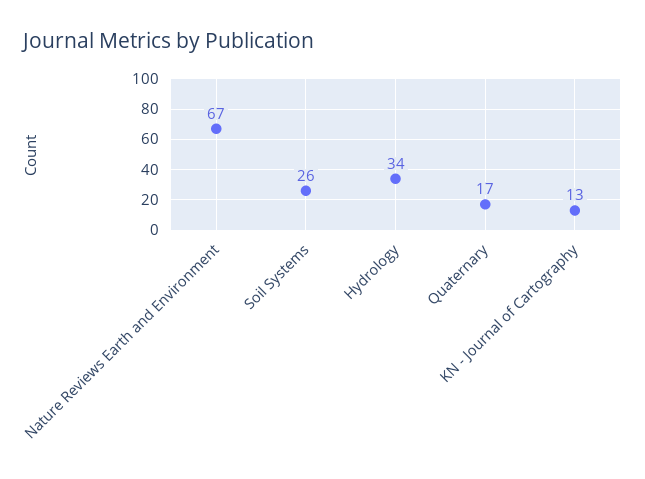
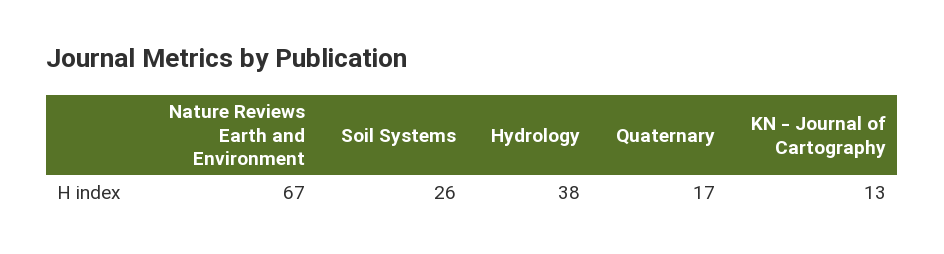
Hydrology: 34 -> 38

